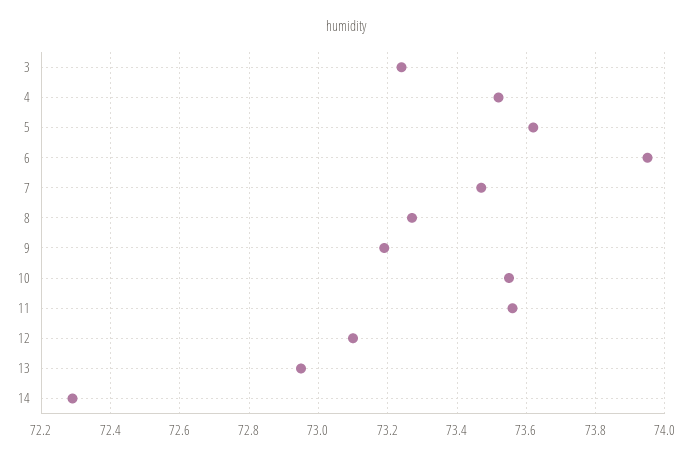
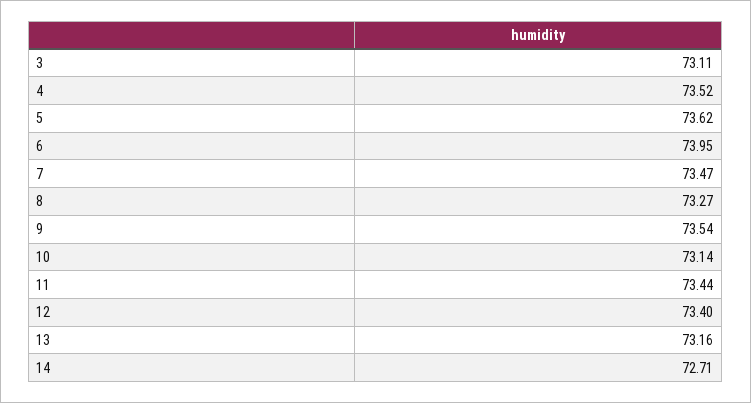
3: 73.25 -> 73.11
9: 73.2 -> 73.54
10: 73.55 -> 73.14
11: 73.55 -> 73.44
12: 73.1 -> 73.4
13: 72.95 -> 73.16
14: 72.3 -> 72.71

